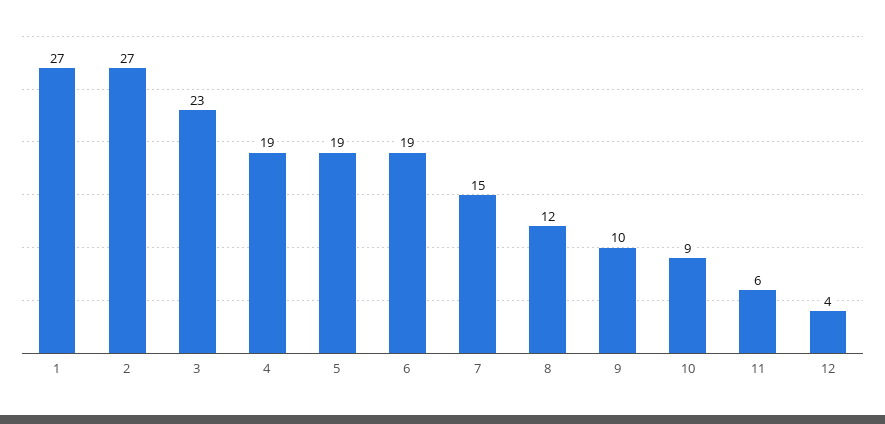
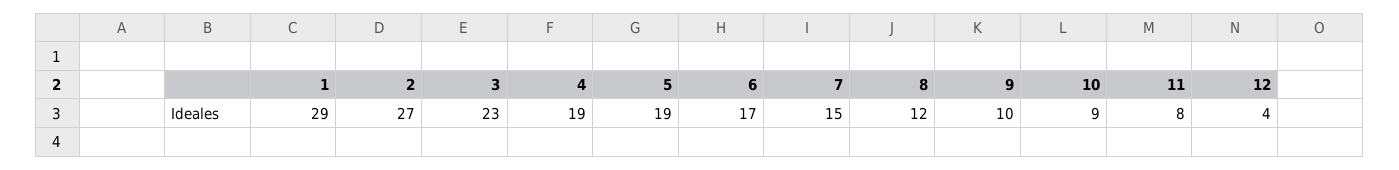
1: 27 -> 29
6: 19 -> 17
11: 6 -> 8

